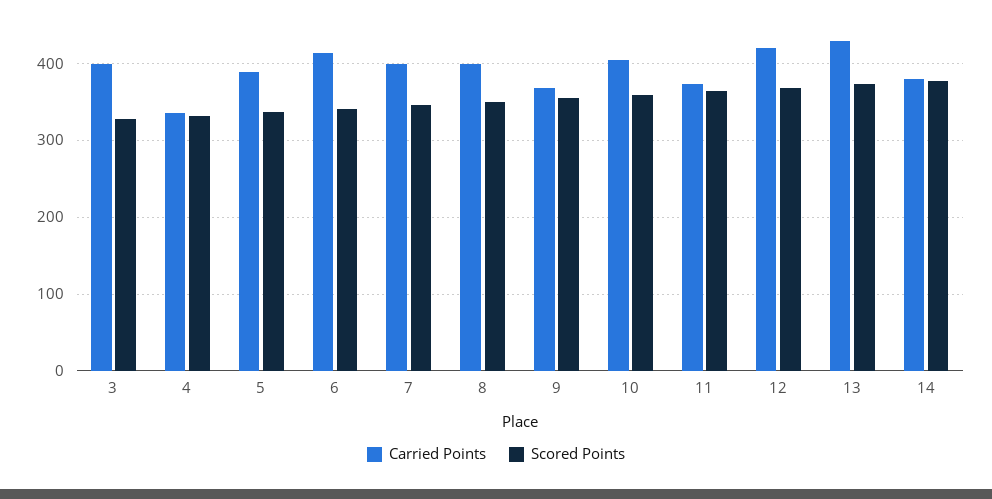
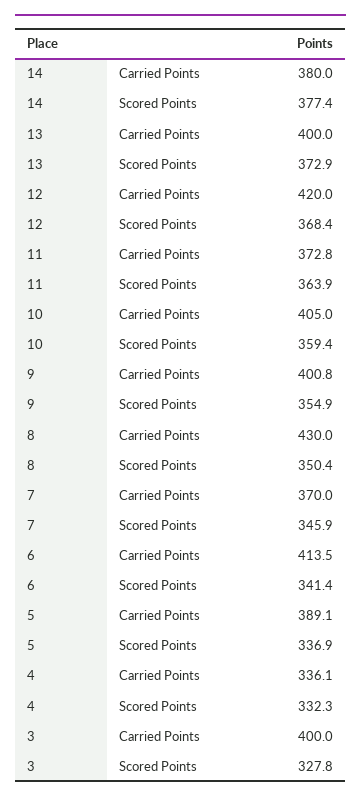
Carried Points, 7: 400 -> 370
Carried Points, 8: 400 -> 430
Carried Points, 9: 370 -> 400.8
Carried Points, 13: 430 -> 400

